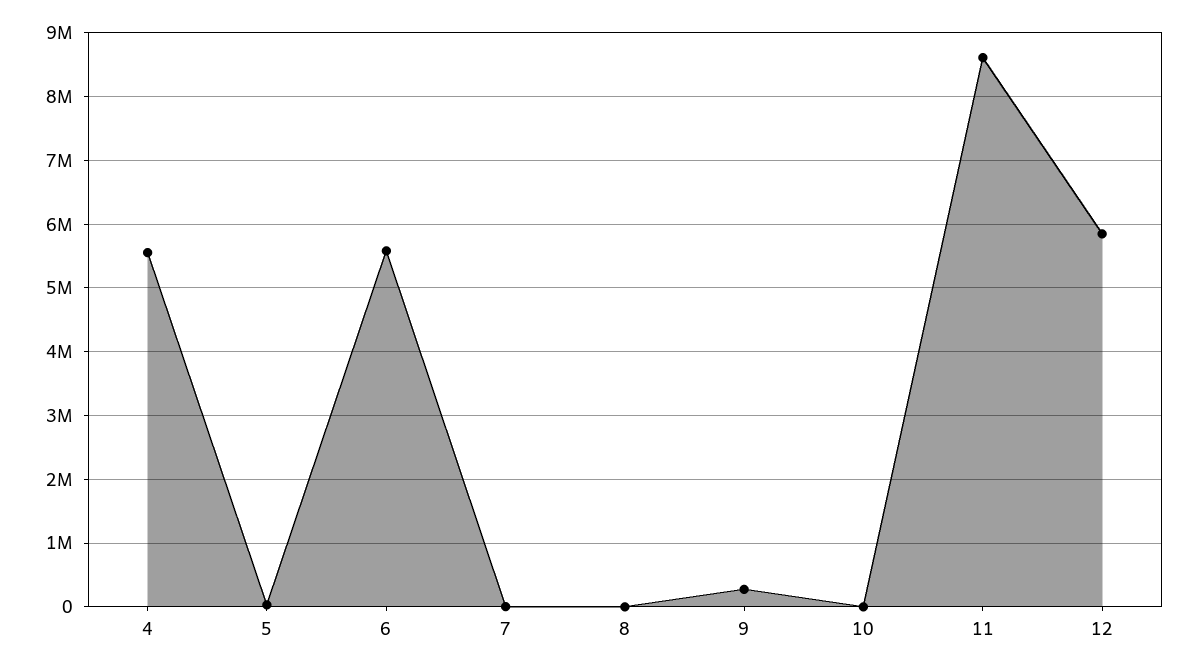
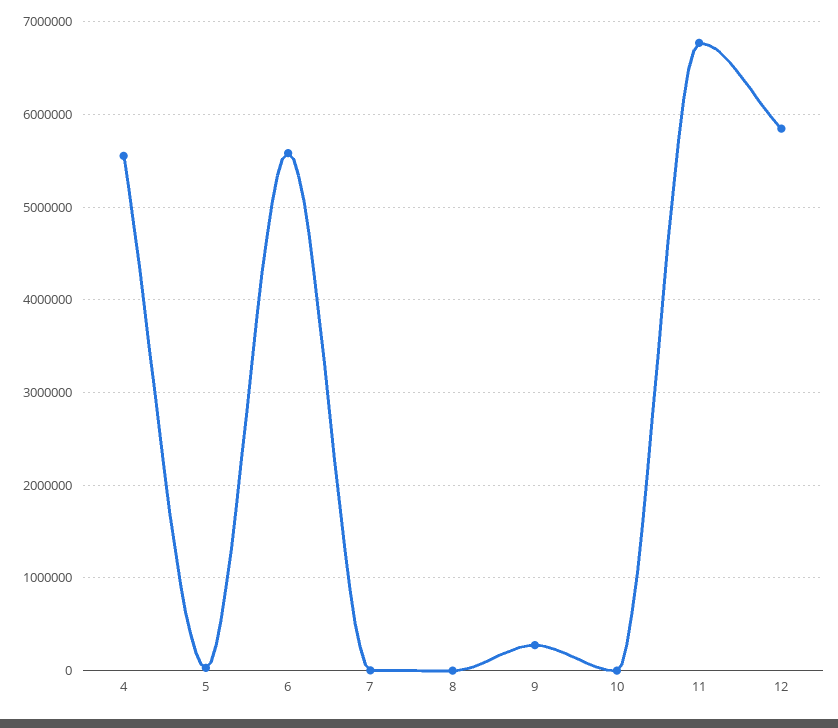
11: 8600000 -> 6800000

